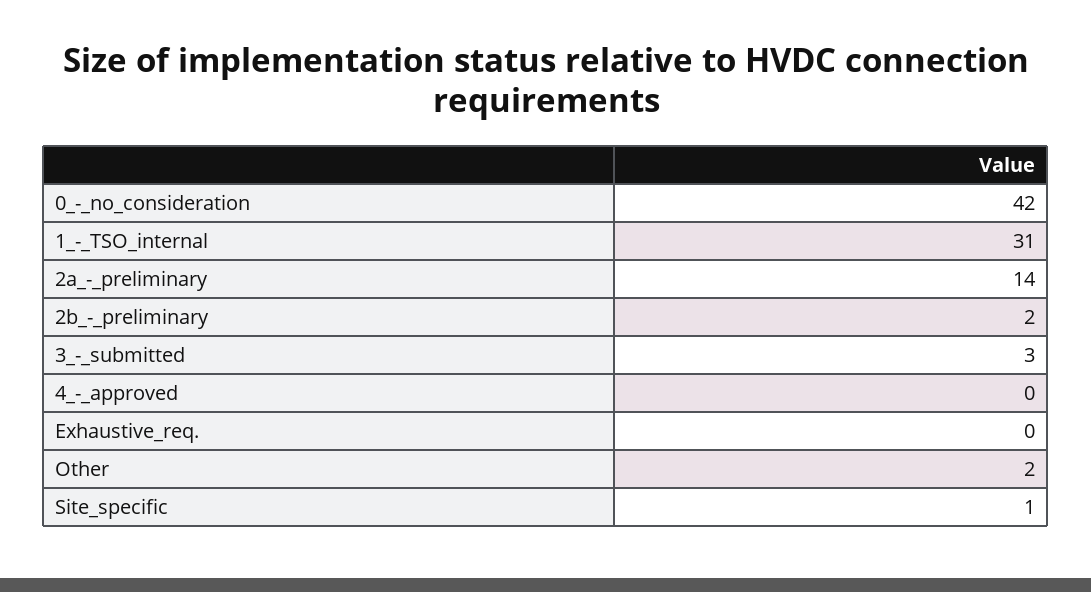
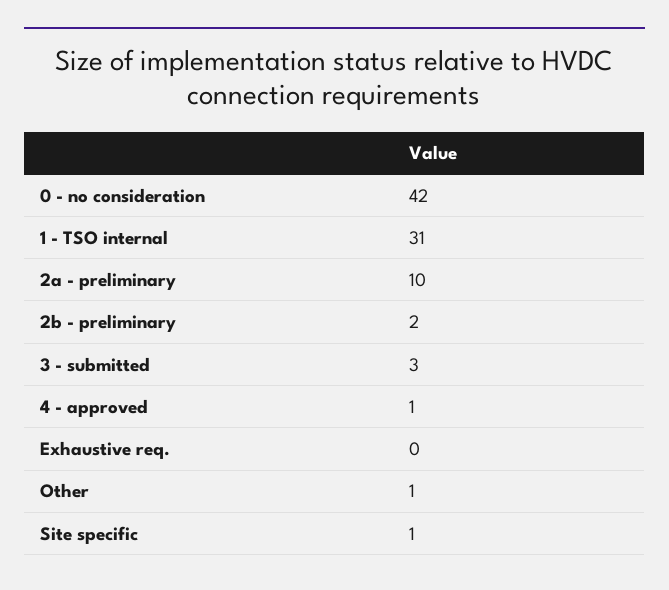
2a_-_preliminary: 14 -> 10
4_-_approved: 0 -> 1
Other: 2 -> 1

